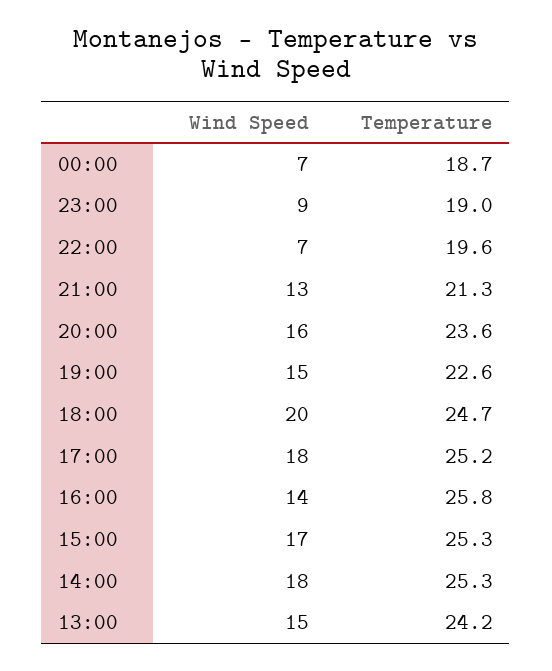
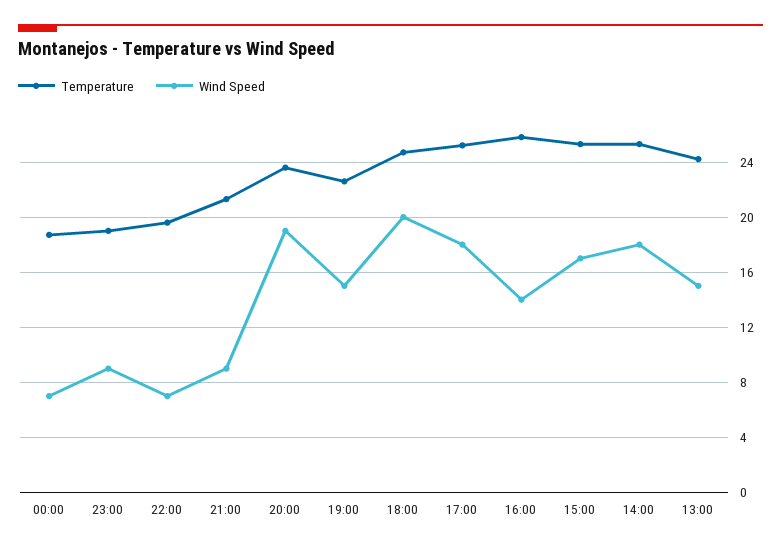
Wind Speed, 21:00: 13 -> 9
Wind Speed, 20:00: 16 -> 19

